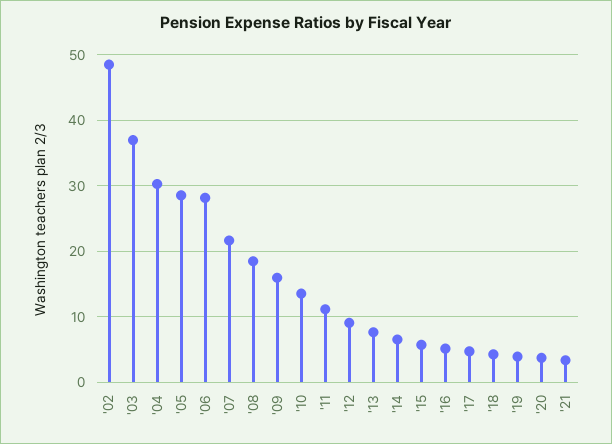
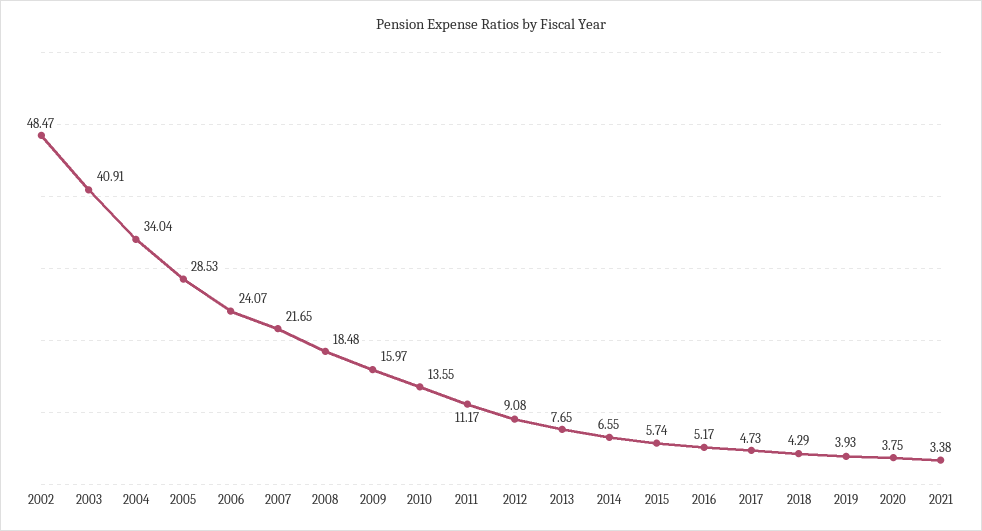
'03: 37 -> 40.91
'04: 30 -> 34.04
'06: 28 -> 24.07

